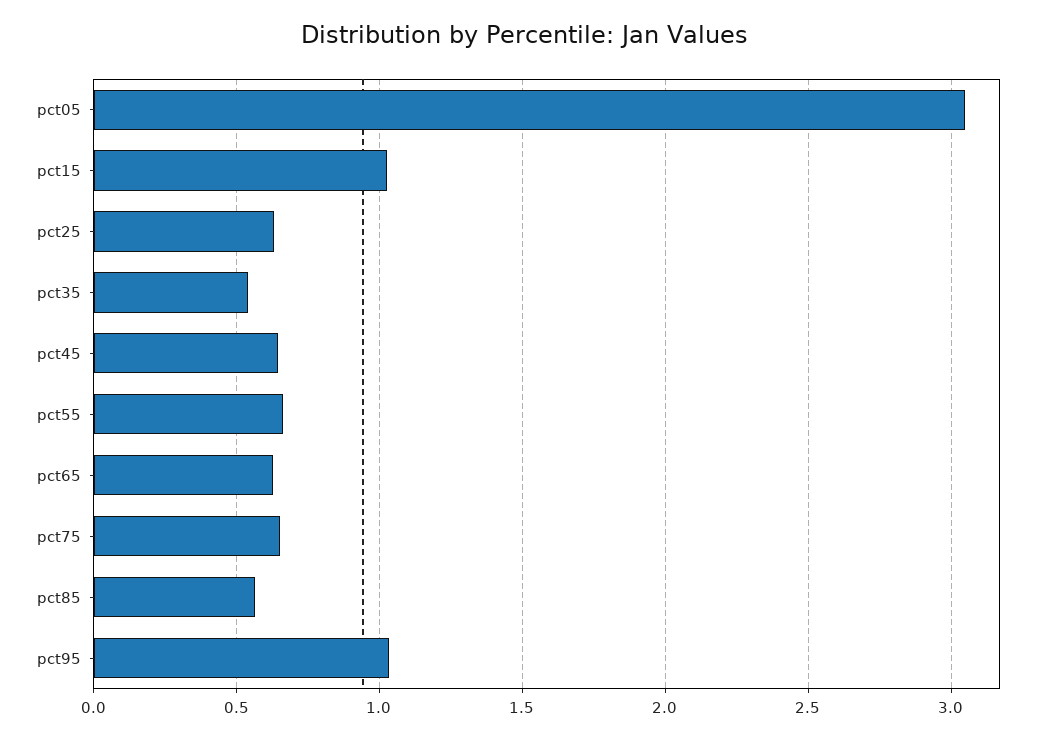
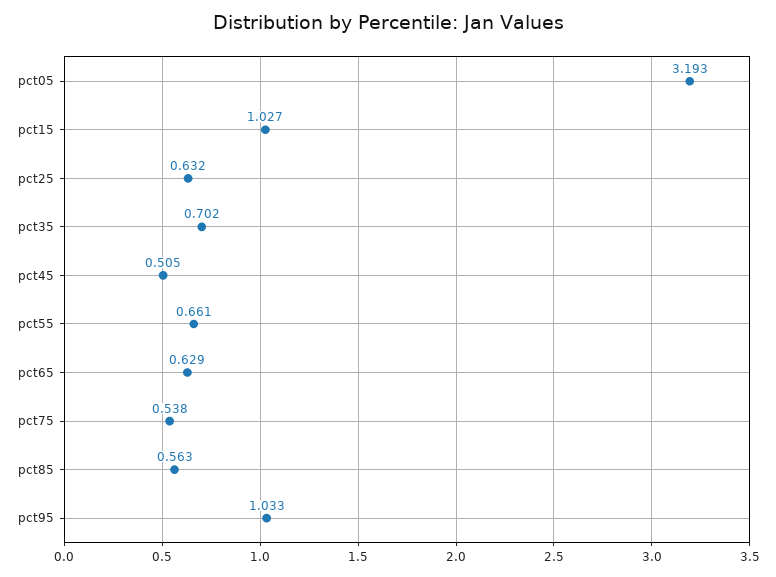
pct05: 3.05 -> 3.193
pct35: 0.55 -> 0.702
pct45: 0.65 -> 0.505
pct75: 0.65 -> 0.538

